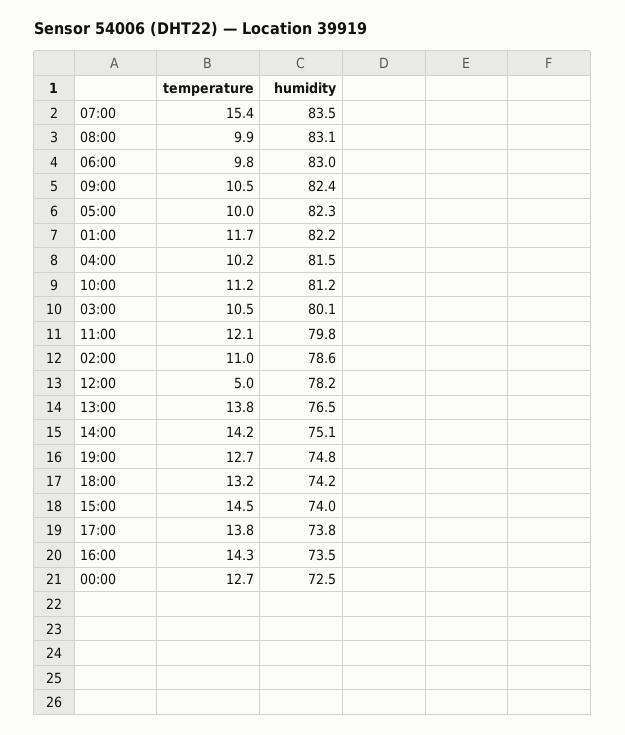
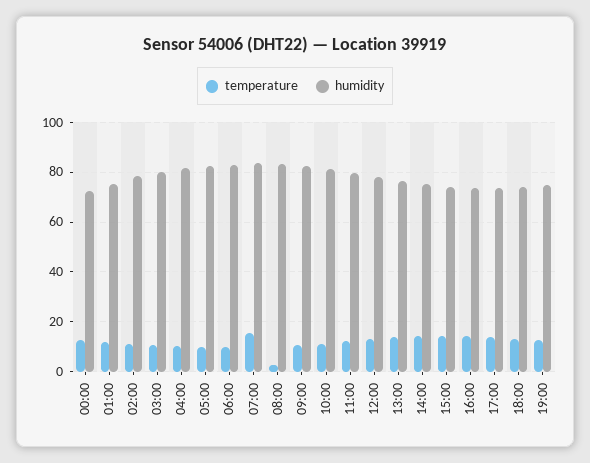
temperature, 08:00: 9.9 -> 2.5
humidity, 01:00: 82.2 -> 75
temperature, 12:00: 5 -> 12.5

